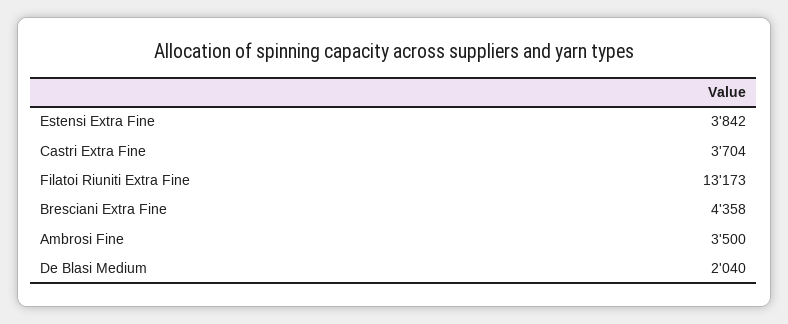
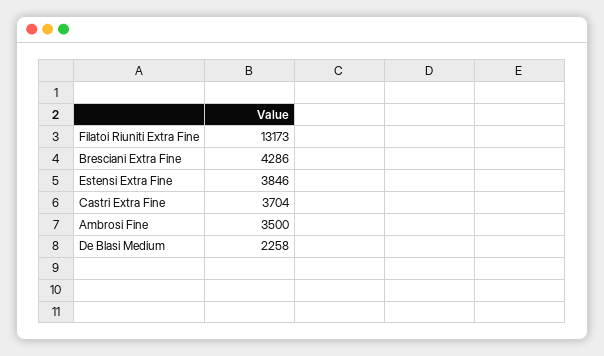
Estensi Extra Fine: 3842 -> 3846
Bresciani Extra Fine: 4358 -> 4286
De Blasi Medium: 2040 -> 2258

